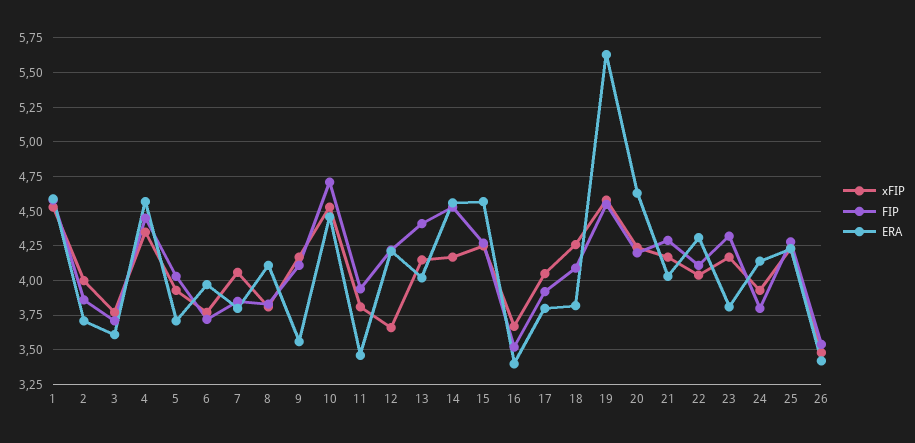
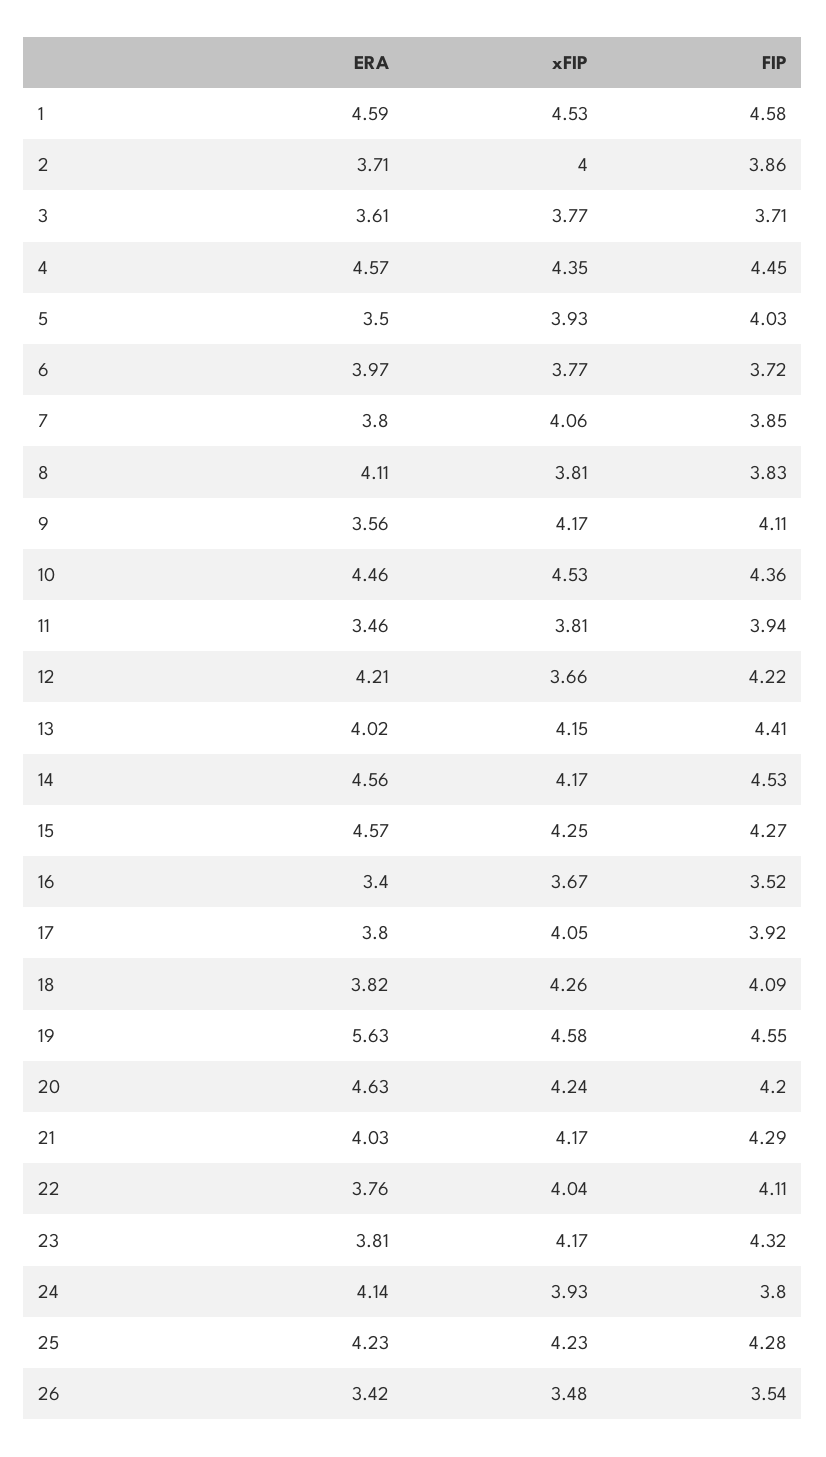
ERA, 5: 3.7 -> 3.5
FIP, 10: 4.7 -> 4.36
ERA, 22: 4.3 -> 3.76

